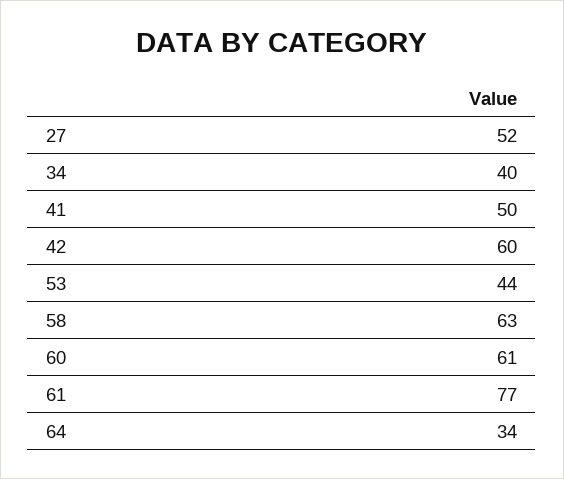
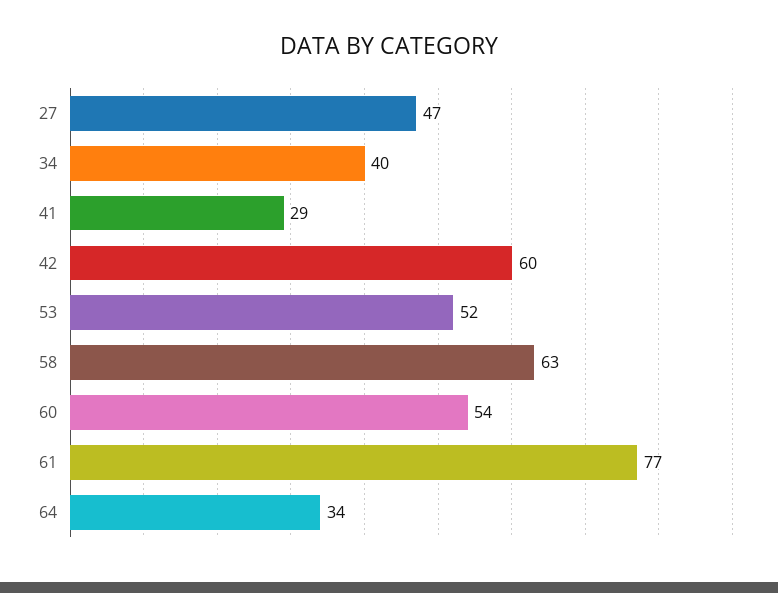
27: 52 -> 47
41: 50 -> 29
53: 44 -> 52
60: 61 -> 54

